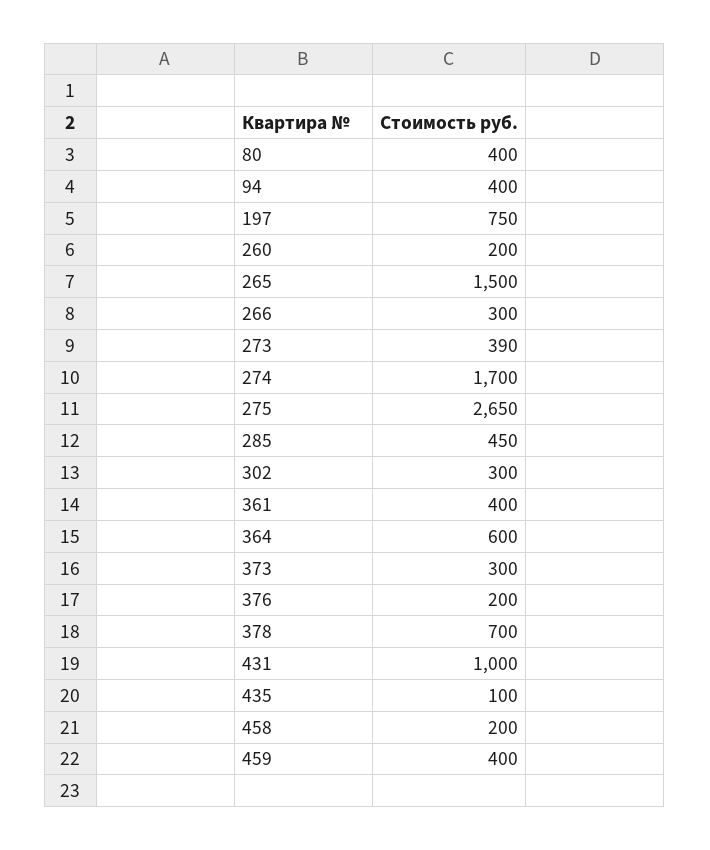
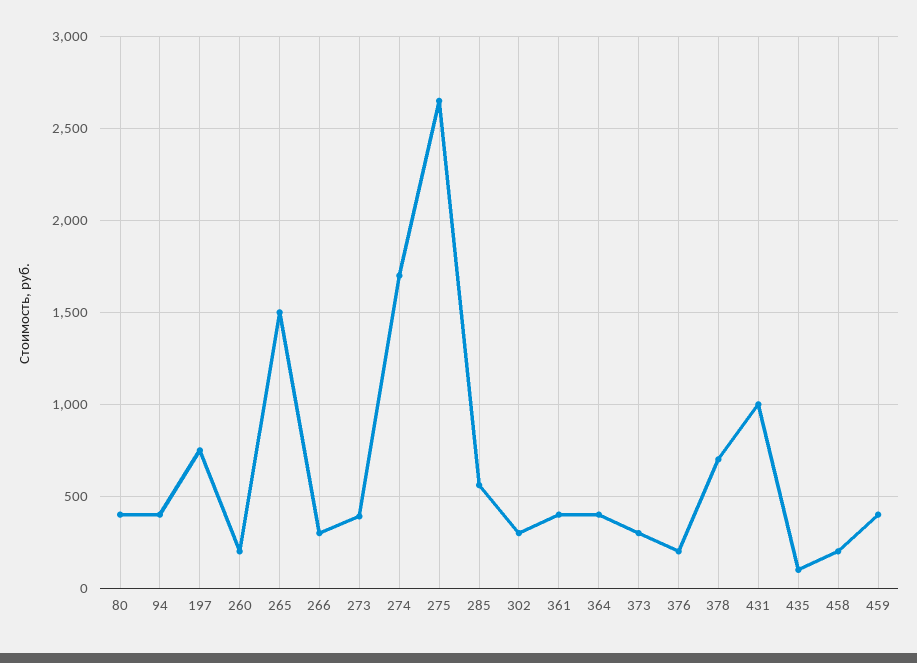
285: 450 -> 550
364: 600 -> 400

